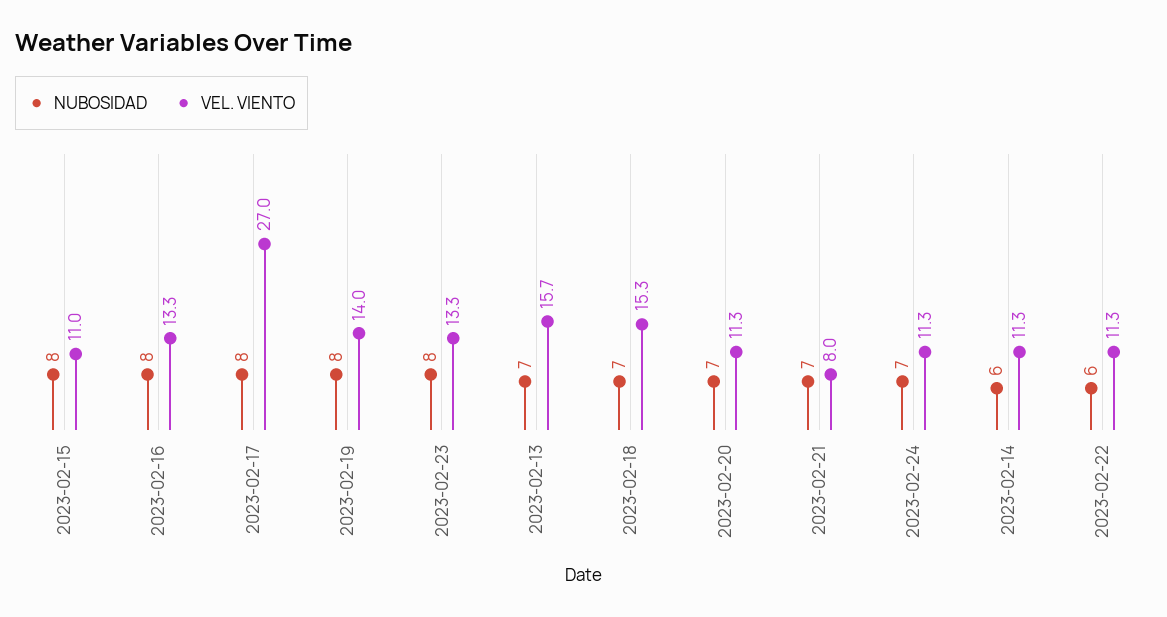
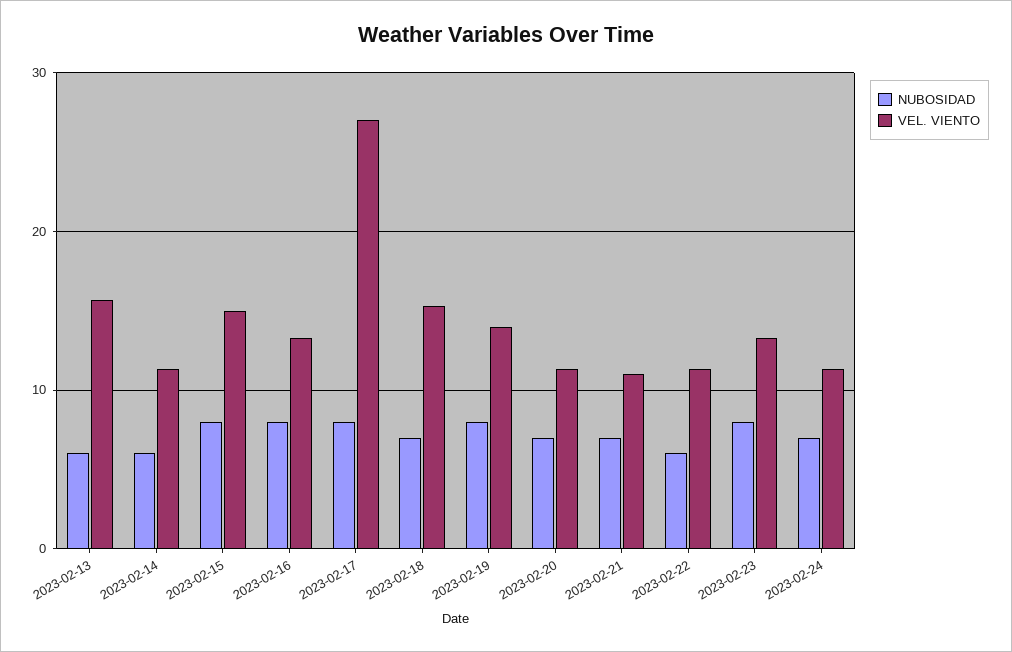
VEL. VIENTO, 2023-02-15: 11 -> 15
NUBOSIDAD, 2023-02-13: 7 -> 6
VEL. VIENTO, 2023-02-21: 8 -> 11

